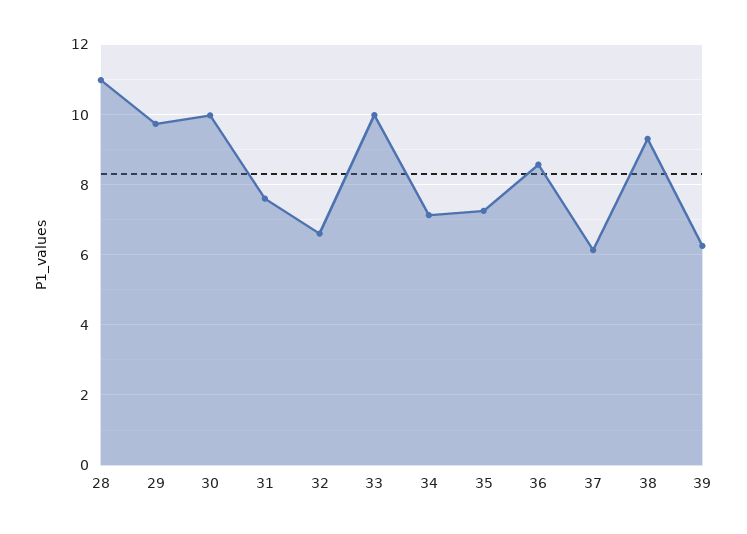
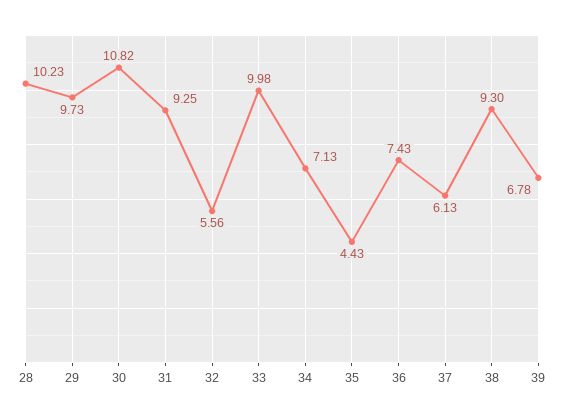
28: 11 -> 10.23
30: 10 -> 10.82
31: 7.6 -> 9.25
32: 6.6 -> 5.56
35: 7.2 -> 4.43
36: 8.6 -> 7.43
39: 6.2 -> 6.78

